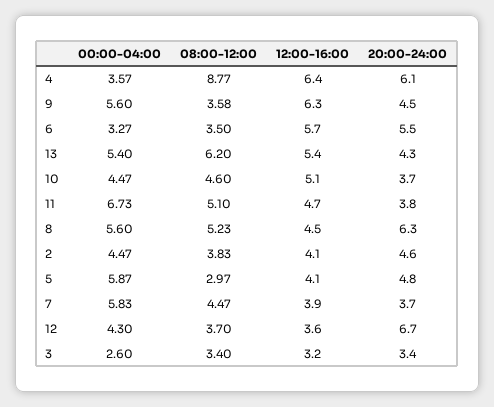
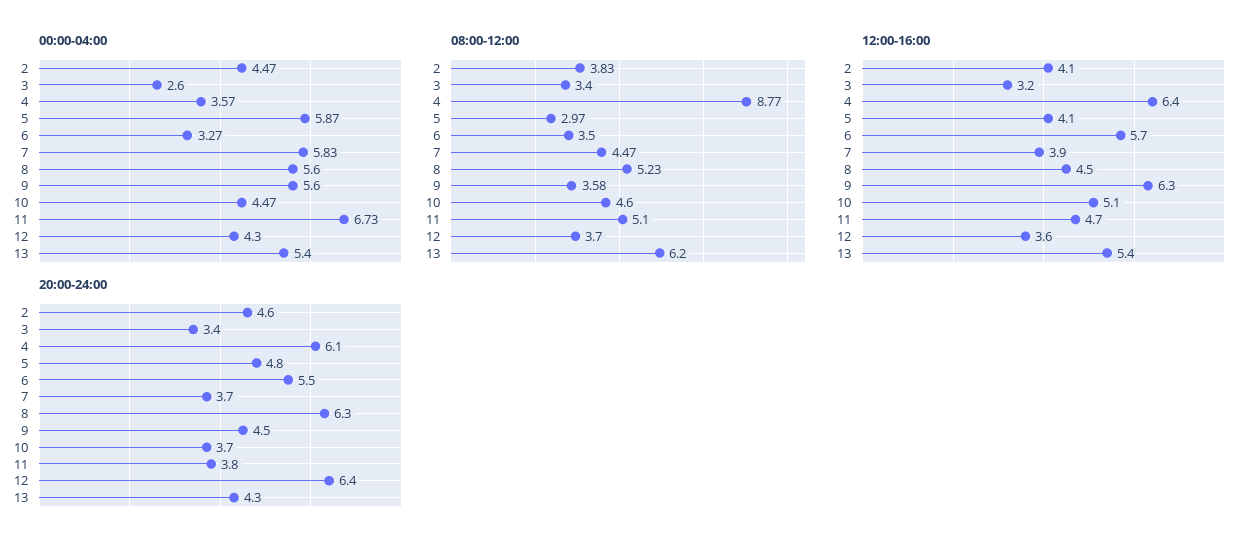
20:00-24:00, 12: 6.7 -> 6.4

